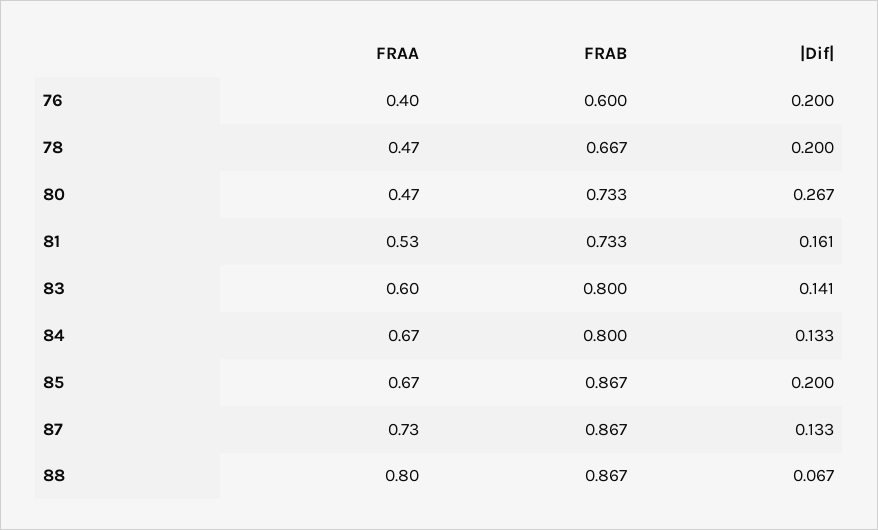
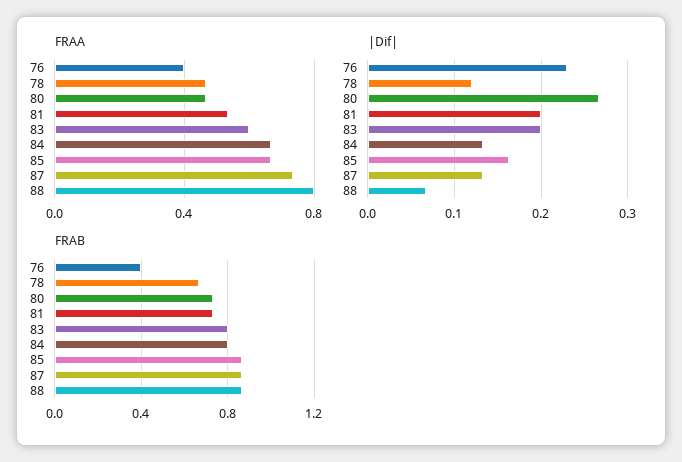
FRAB, 76: 0.6 -> 0.4
|Dif|, 76: 0.2 -> 0.23
|Dif|, 78: 0.2 -> 0.12
|Dif|, 81: 0.161 -> 0.2
|Dif|, 83: 0.141 -> 0.2
|Dif|, 85: 0.2 -> 0.16

